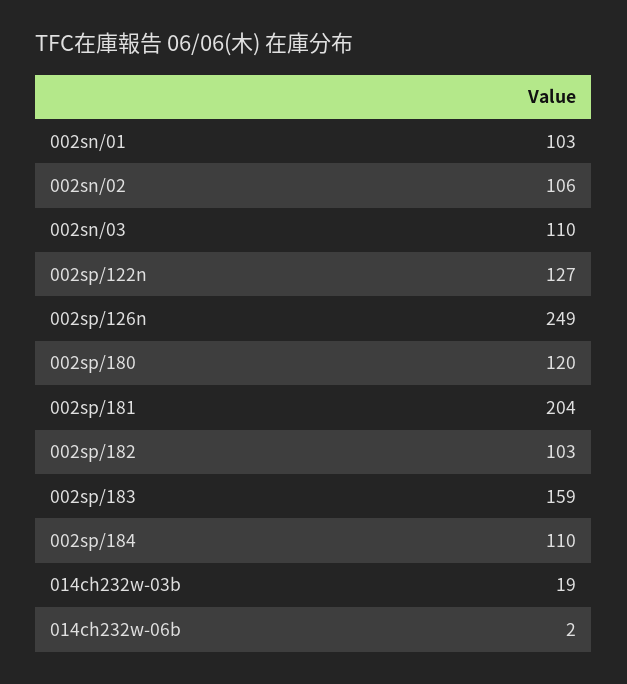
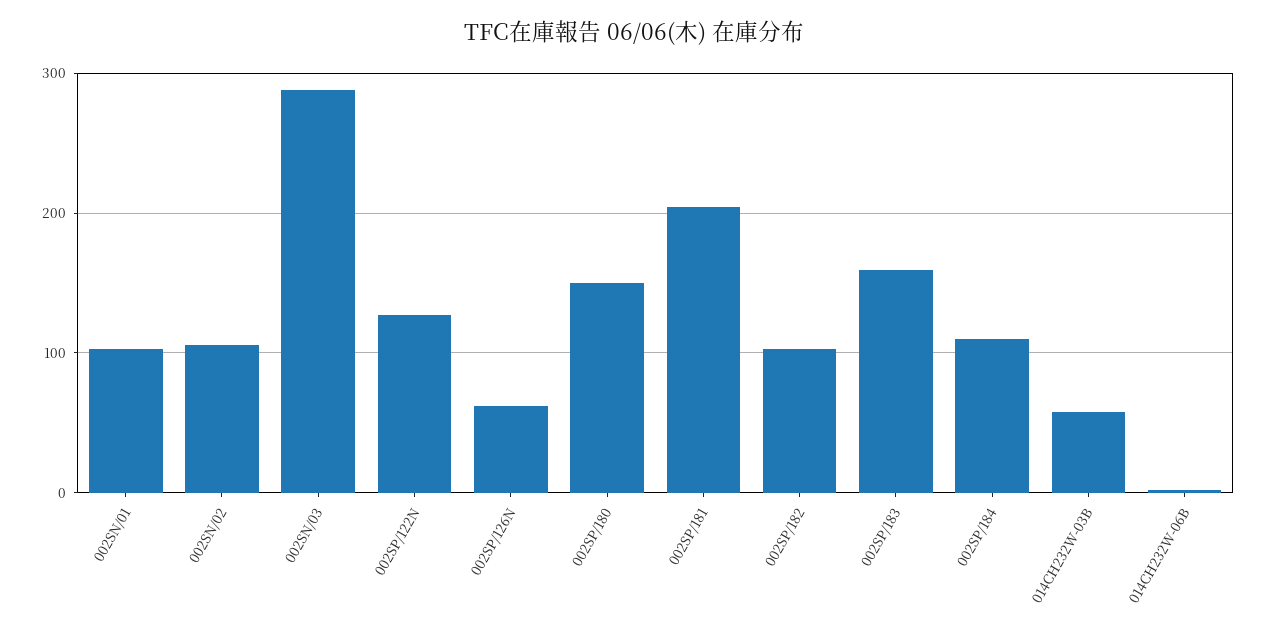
002sn/03: 110 -> 290
002sp/126n: 249 -> 60
002sp/180: 120 -> 150
014ch232w-03b: 19 -> 60

